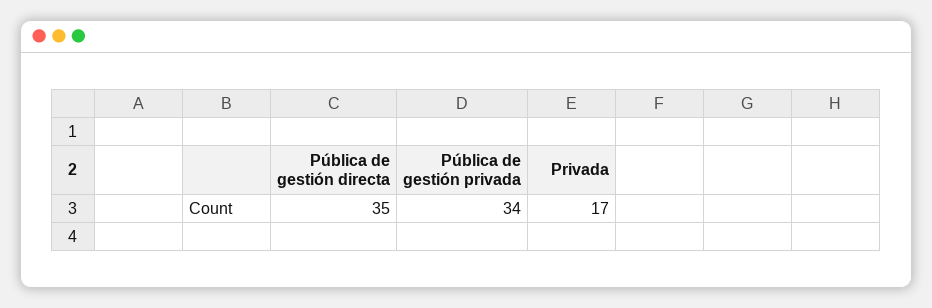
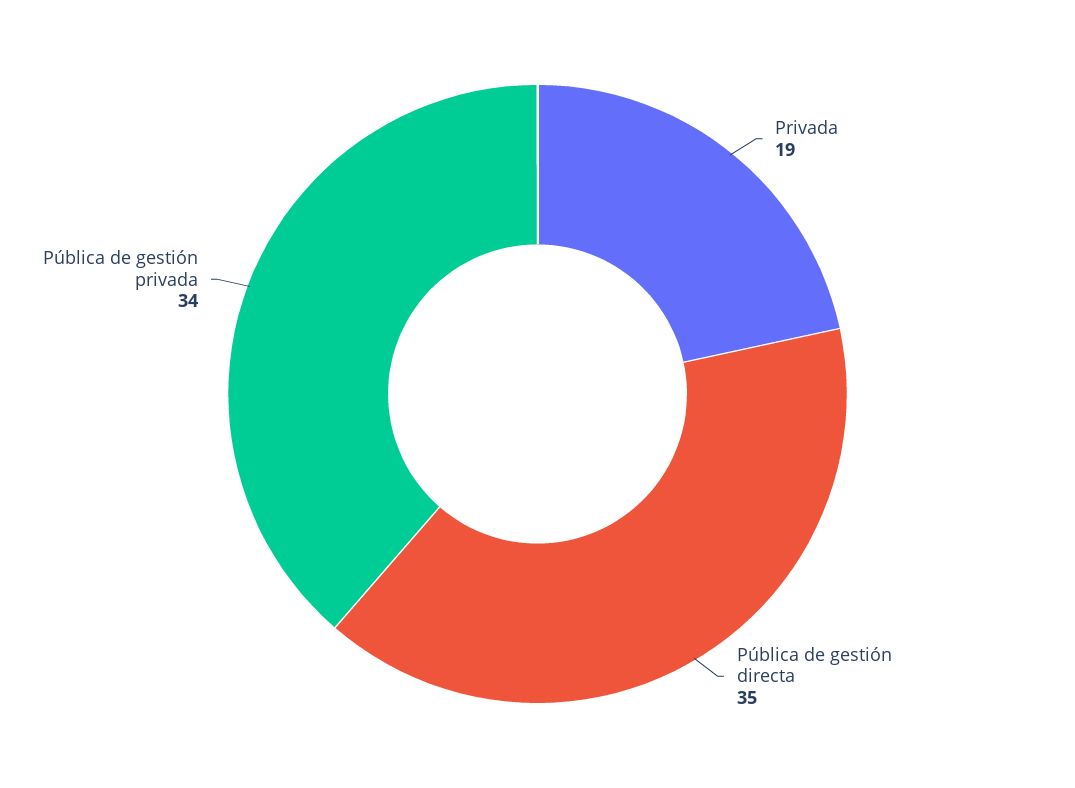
Privada: 17 -> 19

